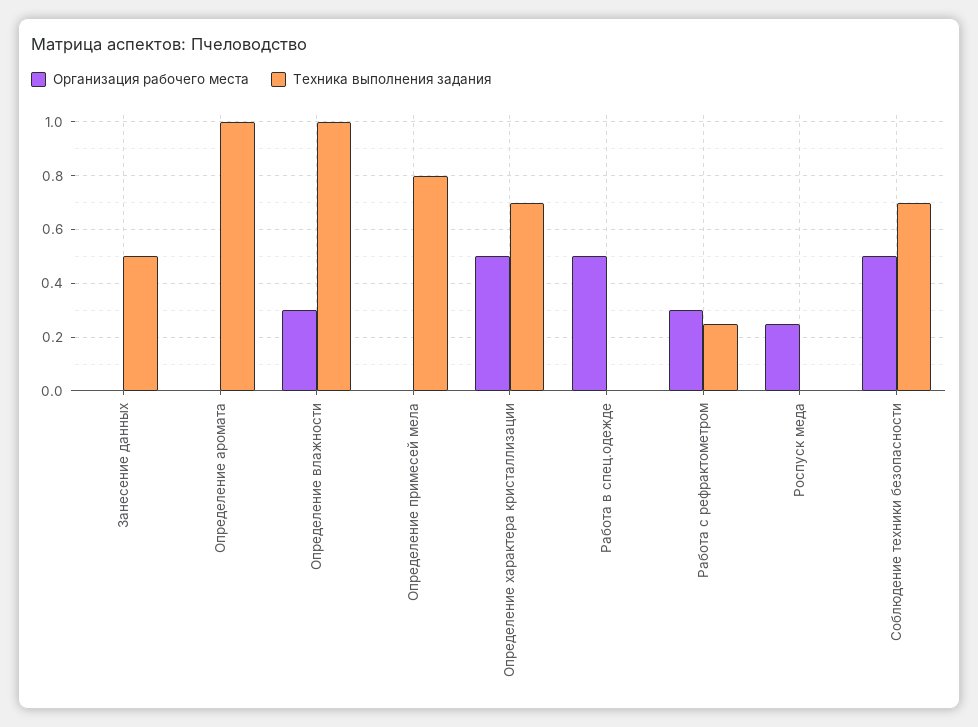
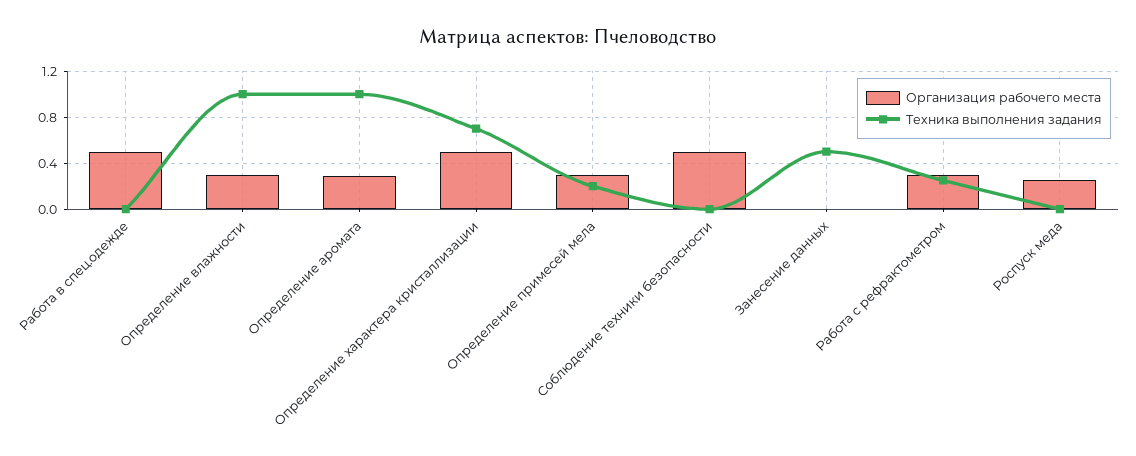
Организация рабочего места, Определение аромата: 0 -> 0.3
Организация рабочего места, Определение примесей мела: 0 -> 0.3
Техника выполнения задания, Определение примесей мела: 0.8 -> 0.2
Техника выполнения задания, Соблюдение техники безопасности: 0.7 -> 0

